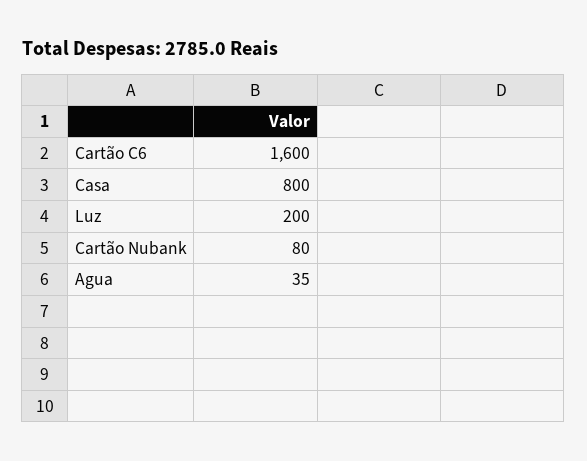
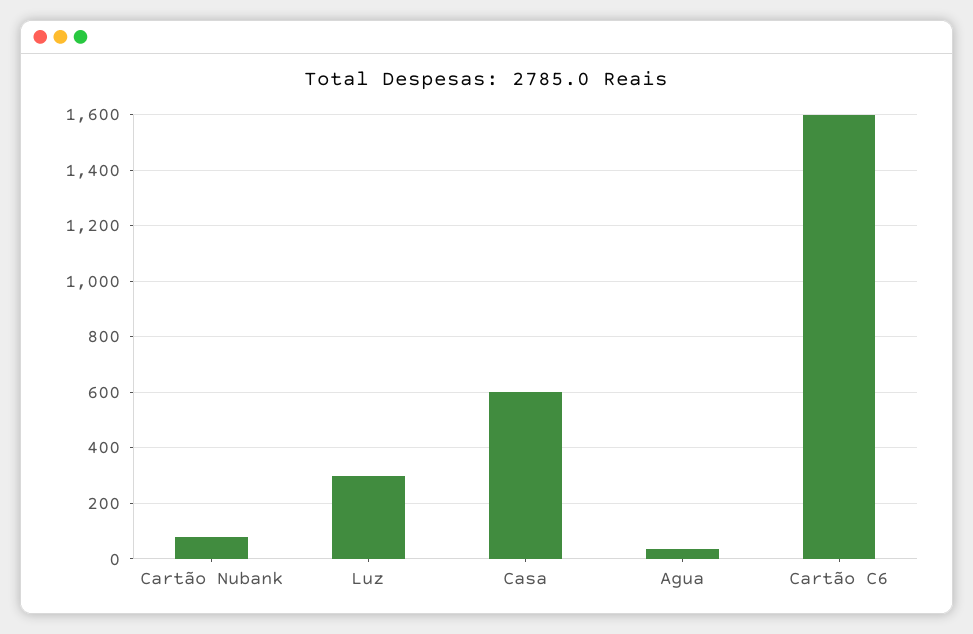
Casa: 800 -> 600
Luz: 200 -> 300

